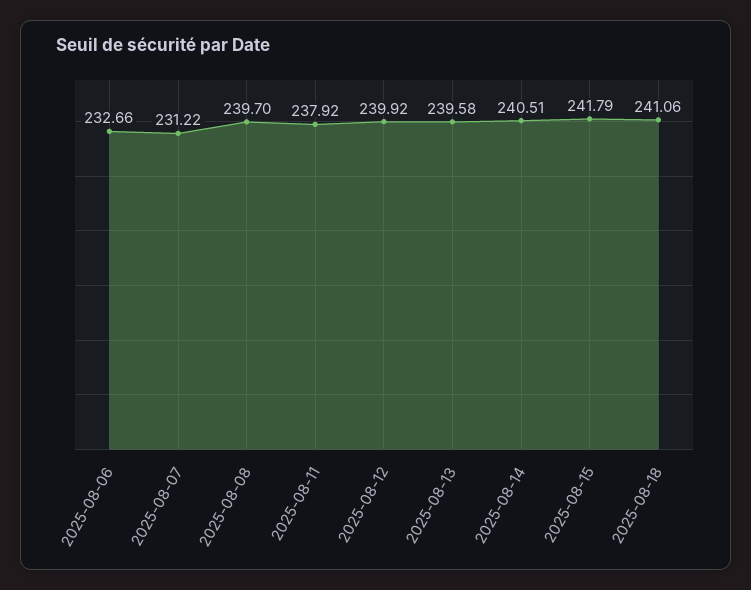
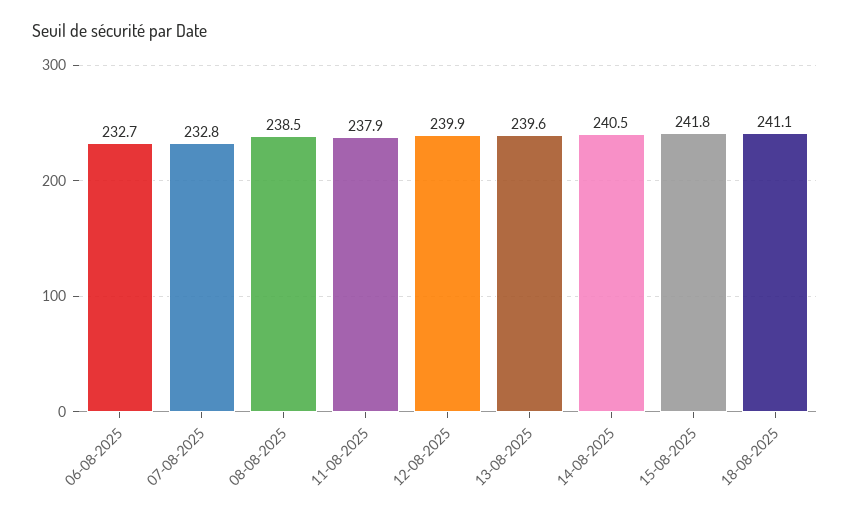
2025-08-07: 231.22 -> 232.8
2025-08-08: 239.7 -> 238.5

